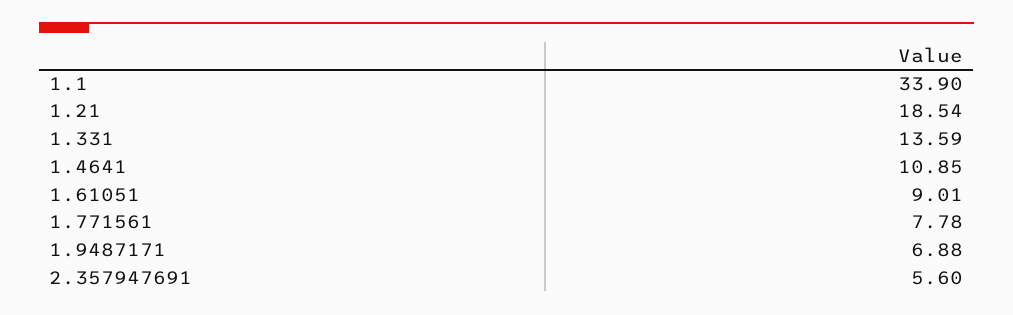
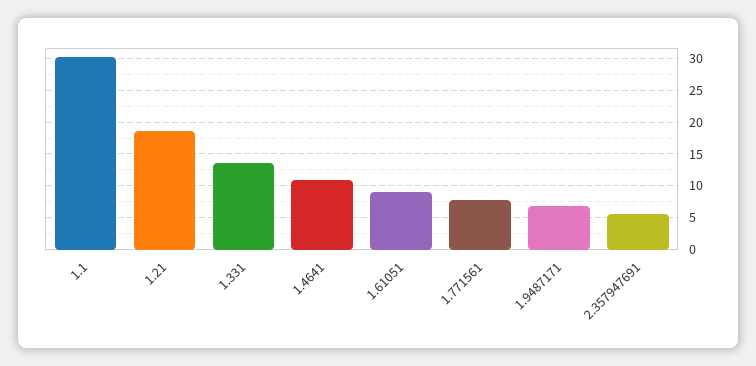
1.1: 33.9 -> 30

